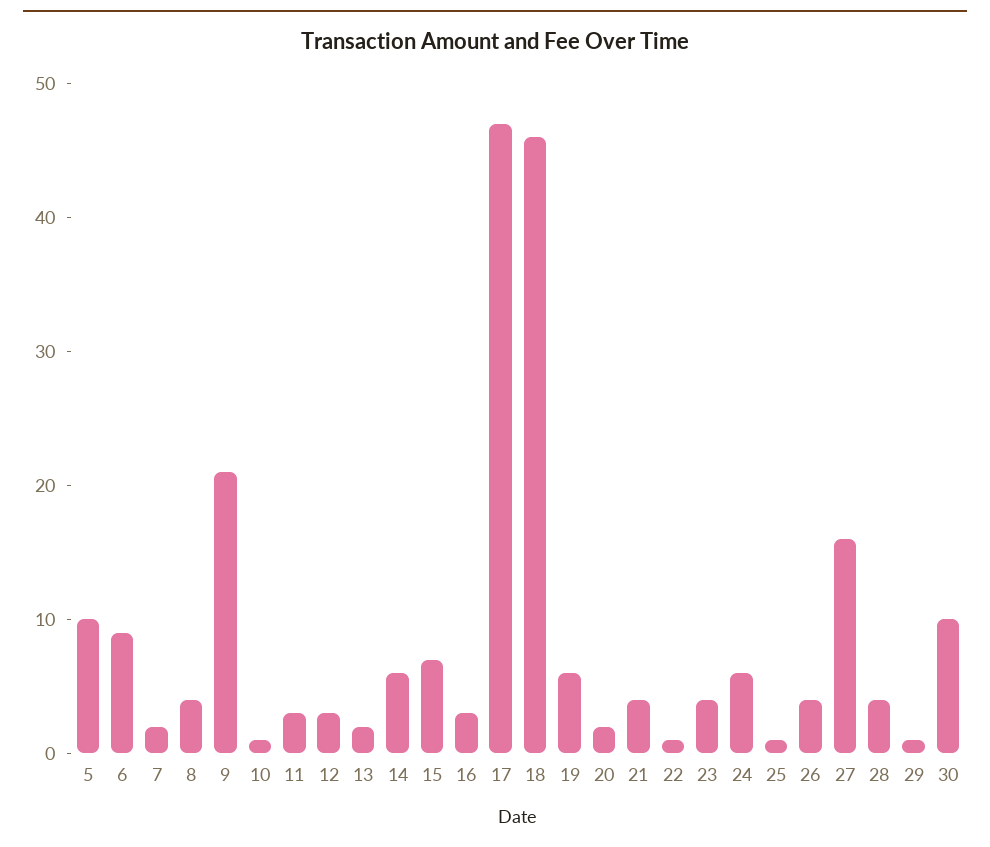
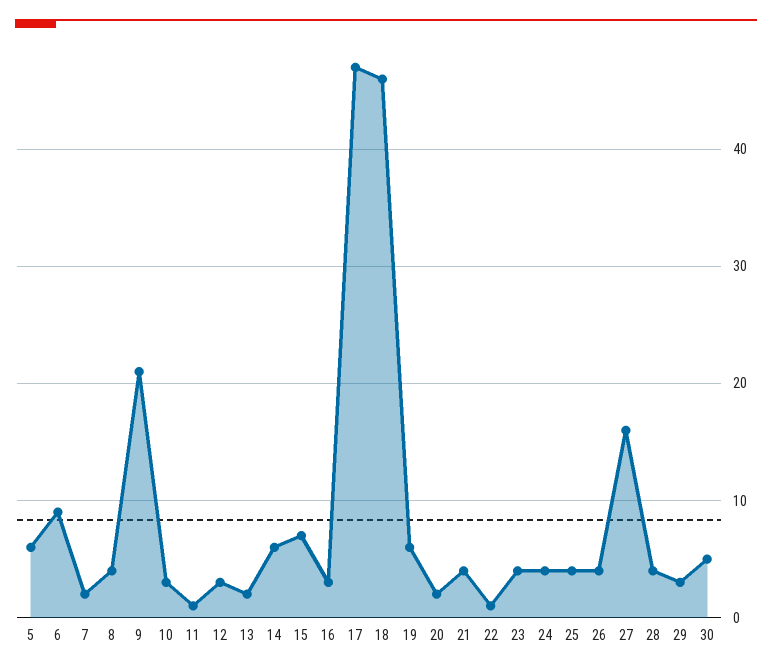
5: 10 -> 6
10: 1 -> 3
11: 3 -> 1
24: 6 -> 4
25: 1 -> 4
29: 1 -> 3
30: 10 -> 5

